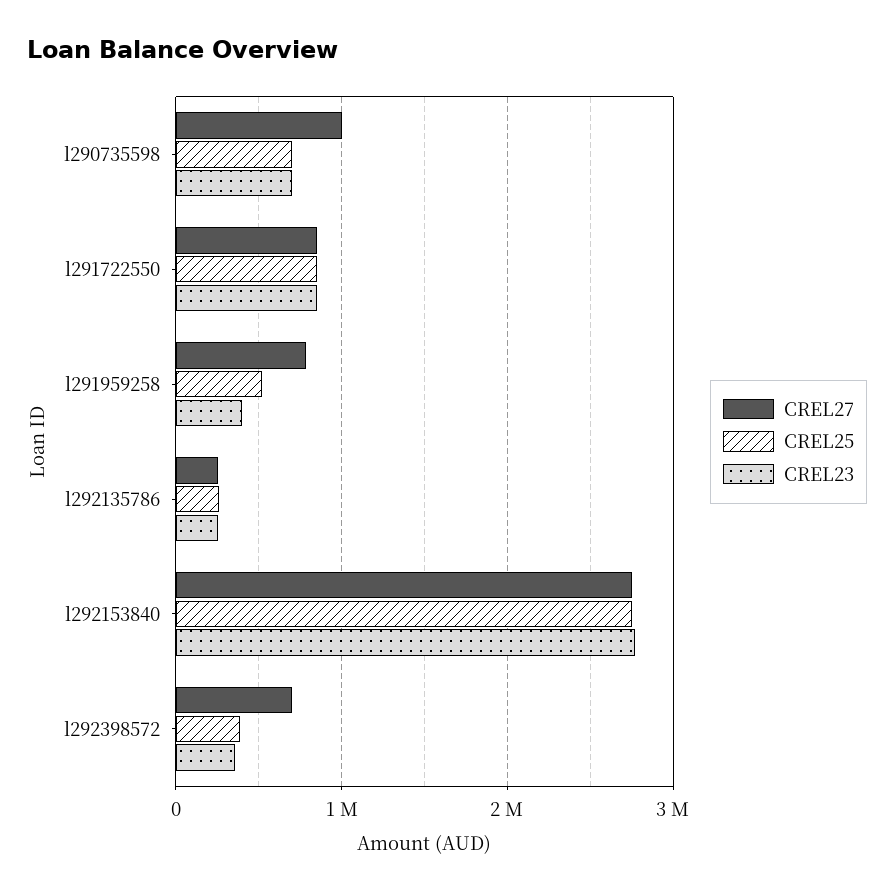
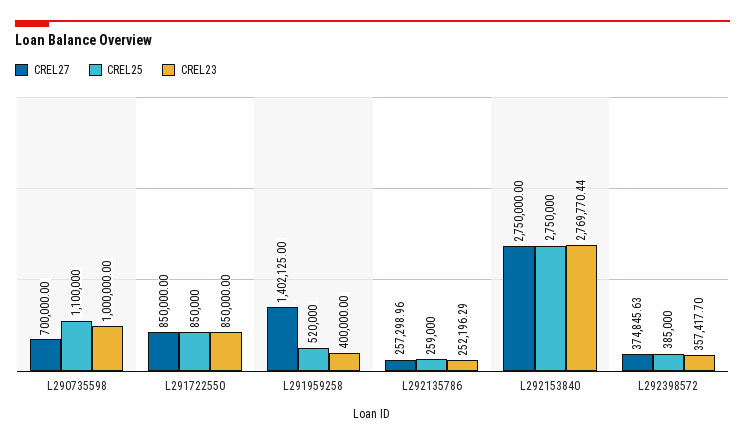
CREL27, l290735598: 1000000 -> 700000
CREL25, l290735598: 700000 -> 1100000
CREL23, l290735598: 700000 -> 1000000
CREL27, l291959258: 800000 -> 1402125
CREL27, l292398572: 700000 -> 374845.63

